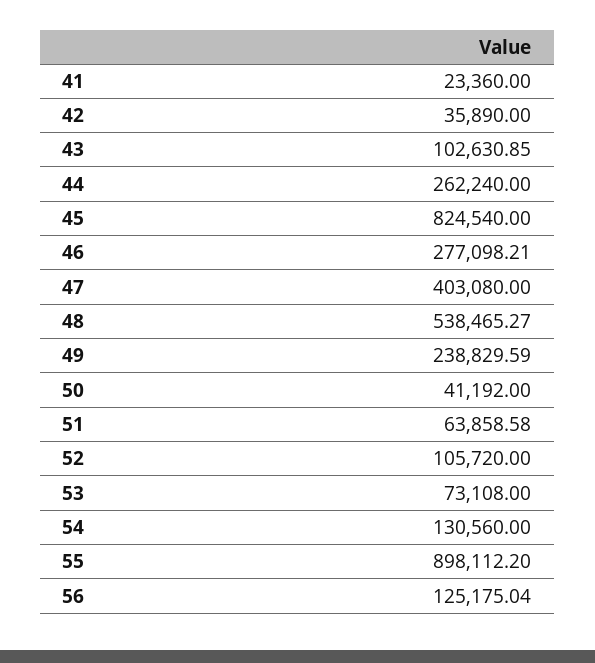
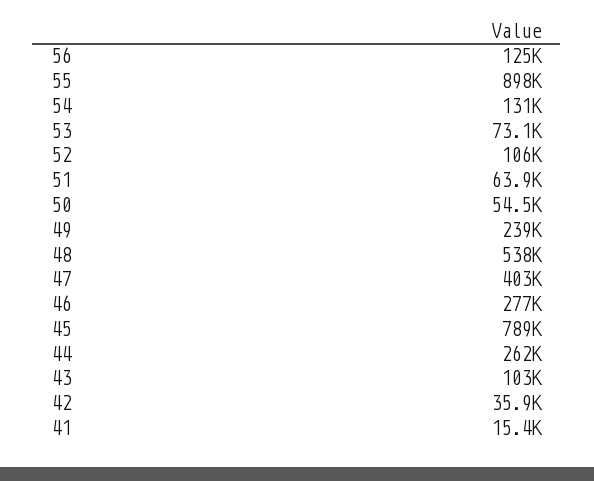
41: 23360 -> 15400
45: 824540 -> 789000
50: 41192 -> 54500

